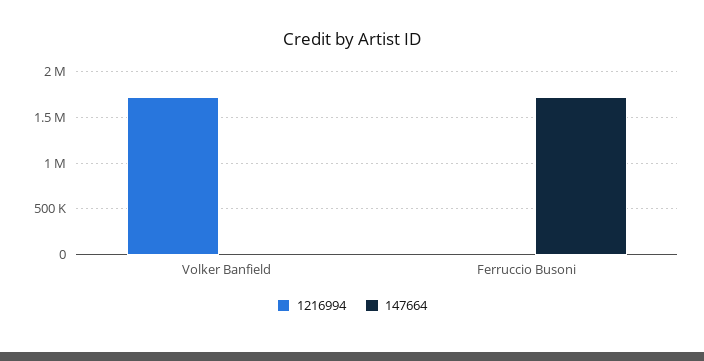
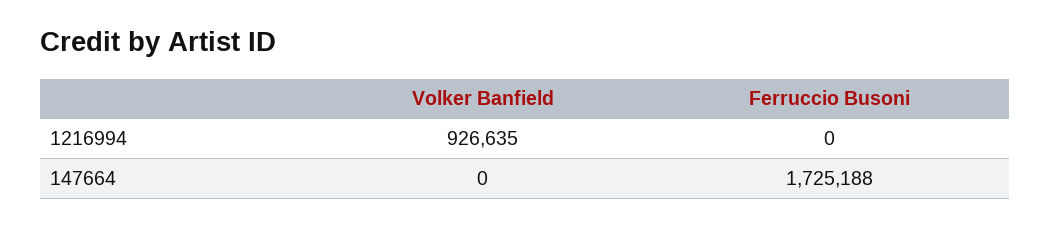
1216994, Volker Banfield: 1700000 -> 926635

